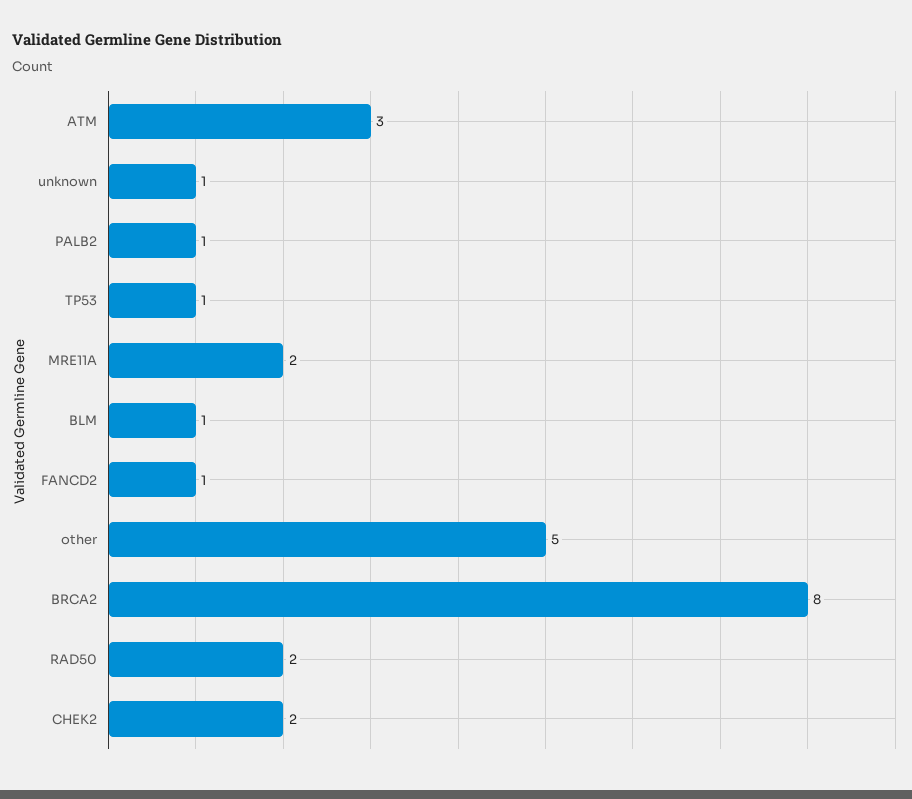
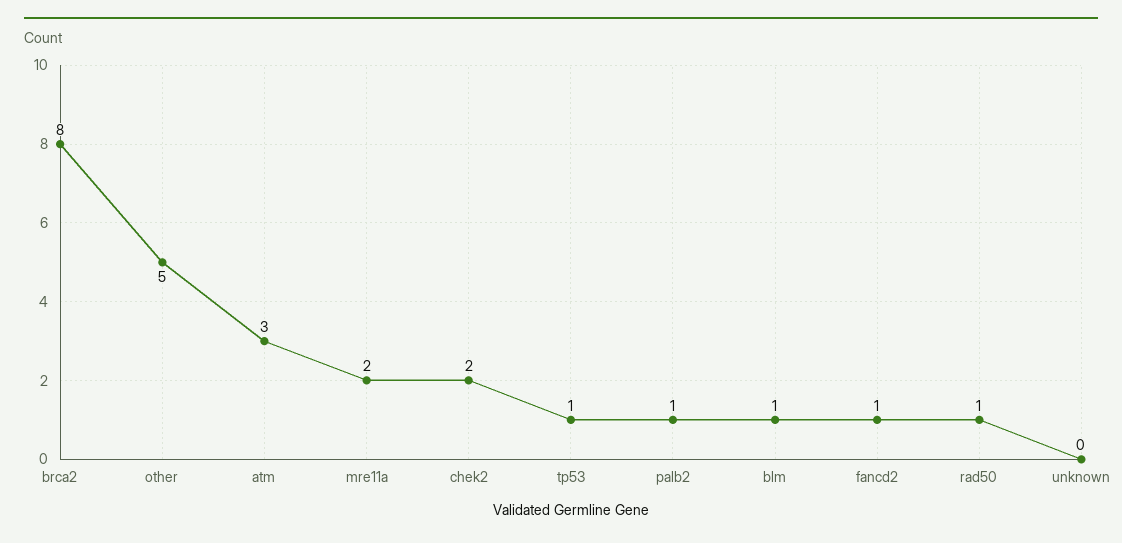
unknown: 1 -> 0
RAD50: 2 -> 1

